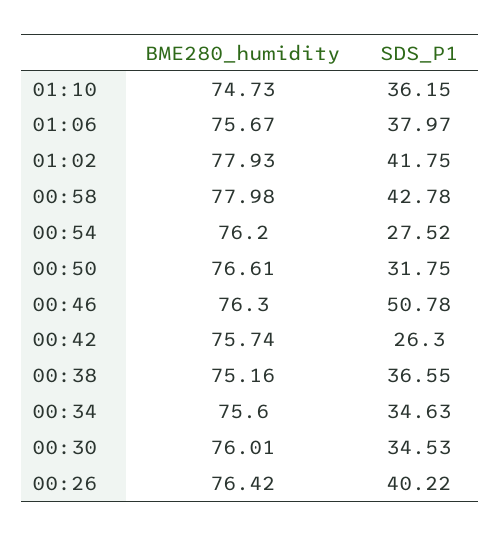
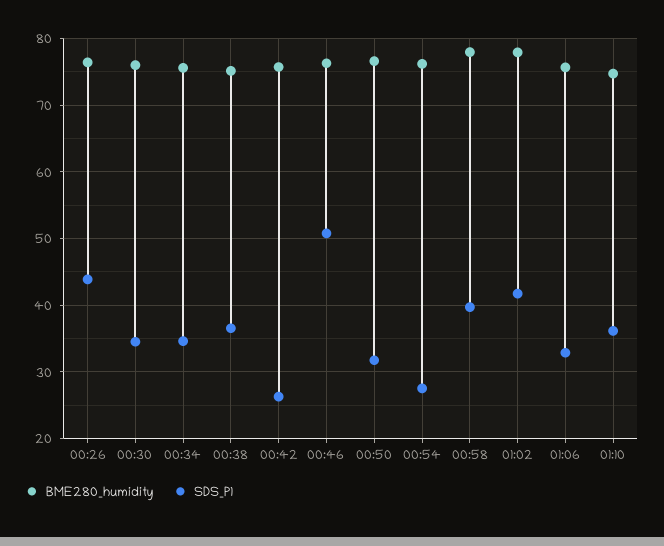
SDS_P1, 01:06: 37.97 -> 33
SDS_P1, 00:58: 42.78 -> 40
SDS_P1, 00:26: 40.22 -> 44

